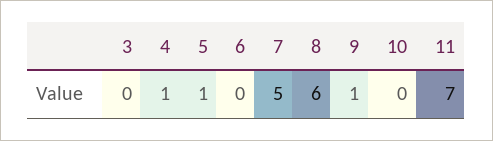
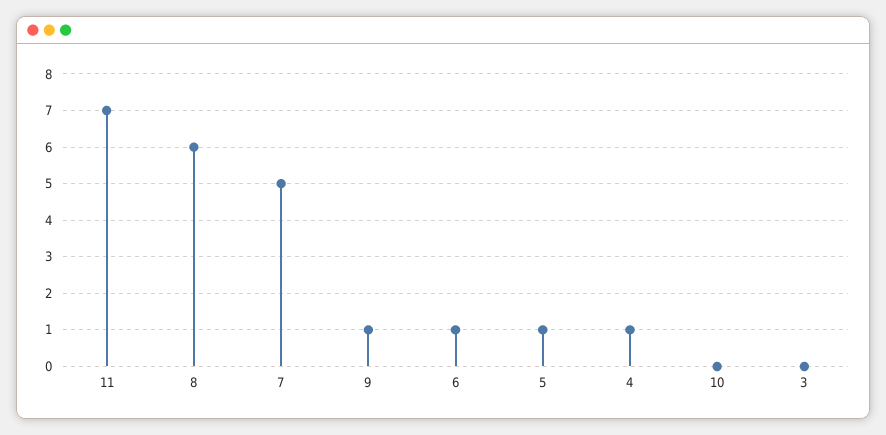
6: 0 -> 1

